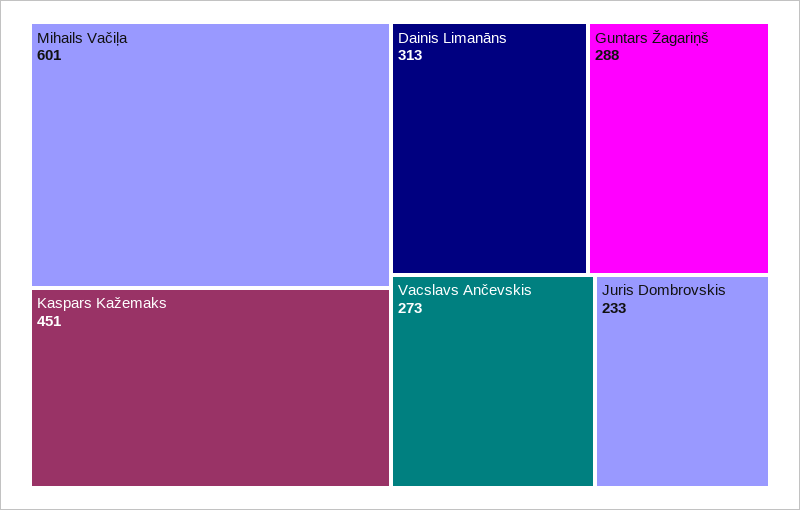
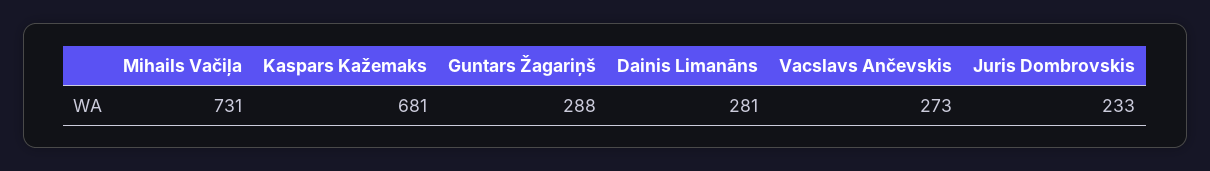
Mihails Vačiļa: 601 -> 731
Kaspars Kažemaks: 451 -> 681
Dainis Limanāns: 313 -> 281

